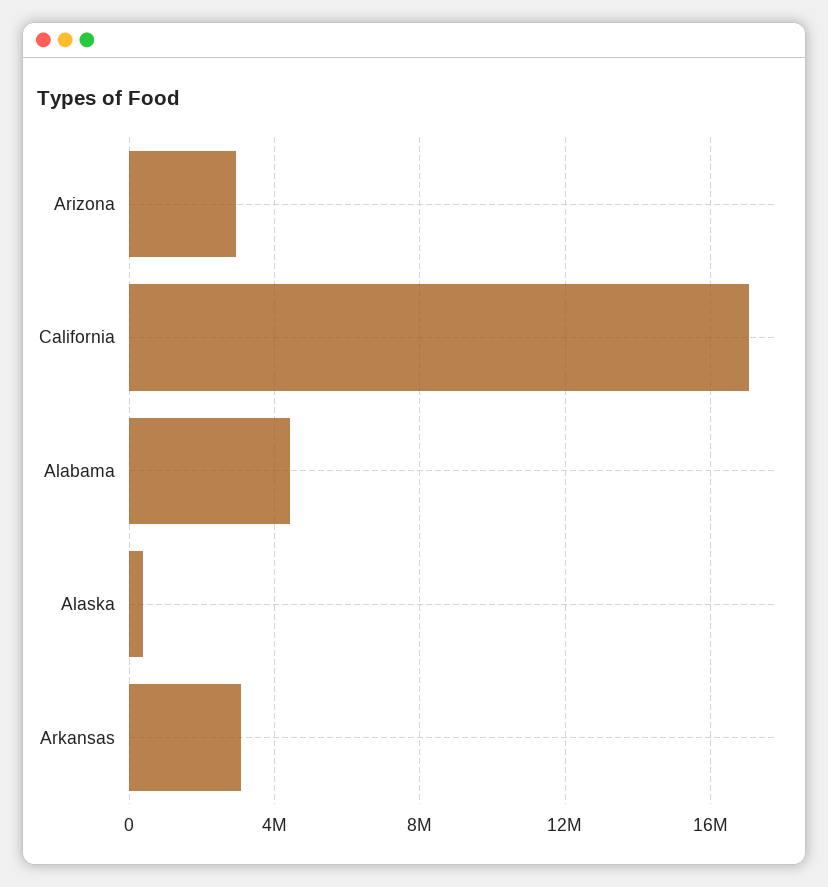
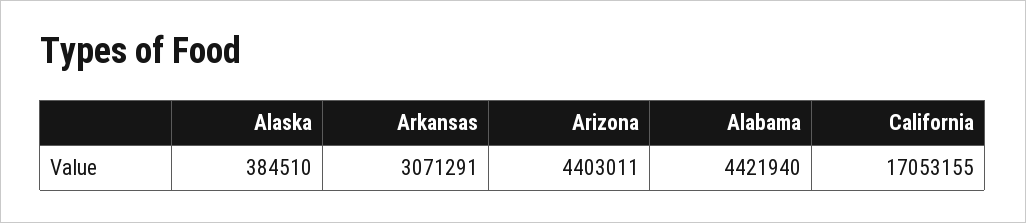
Arizona: 3000000 -> 4403011

